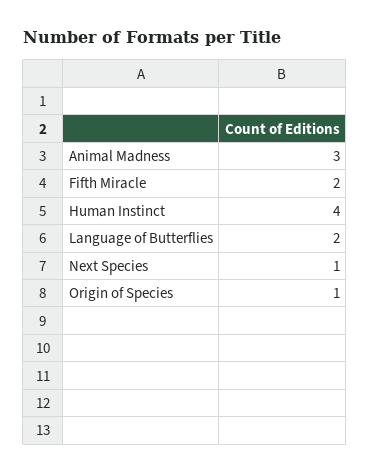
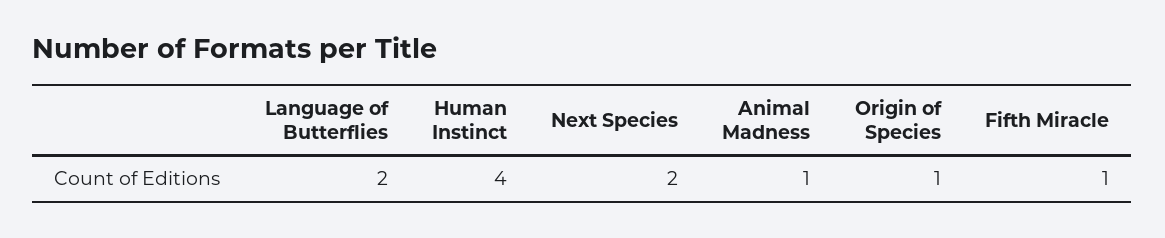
Animal Madness: 3 -> 1
Fifth Miracle: 2 -> 1
Next Species: 1 -> 2

